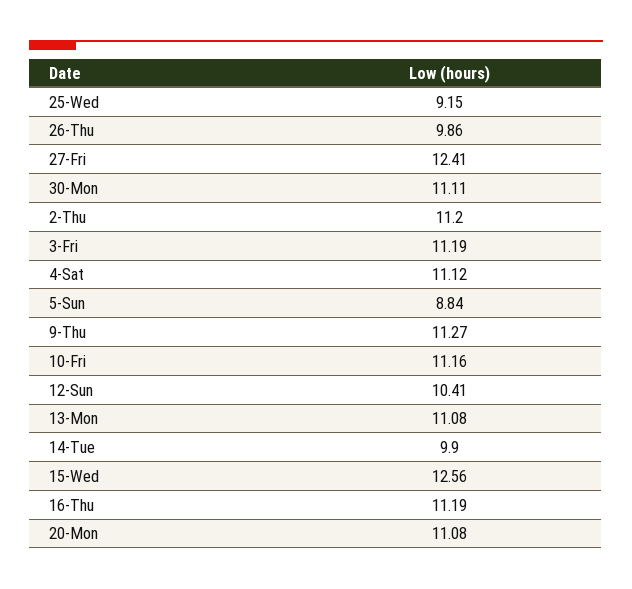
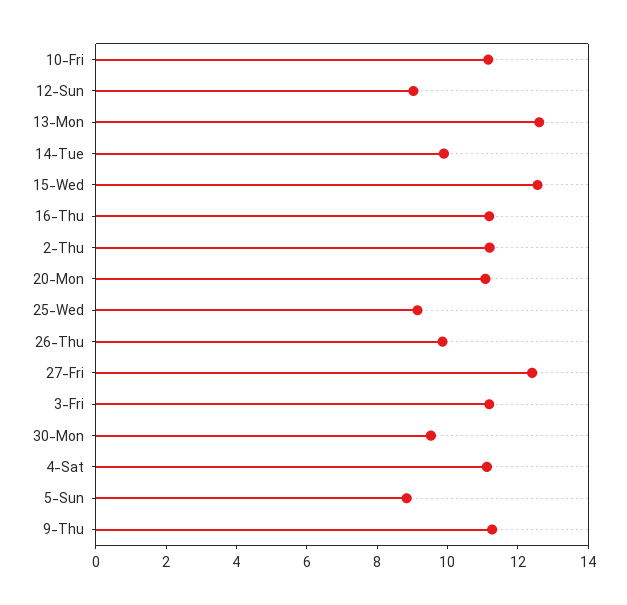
30-Mon: 11.11 -> 9.5
12-Sun: 10.41 -> 9
13-Mon: 11.08 -> 12.5

